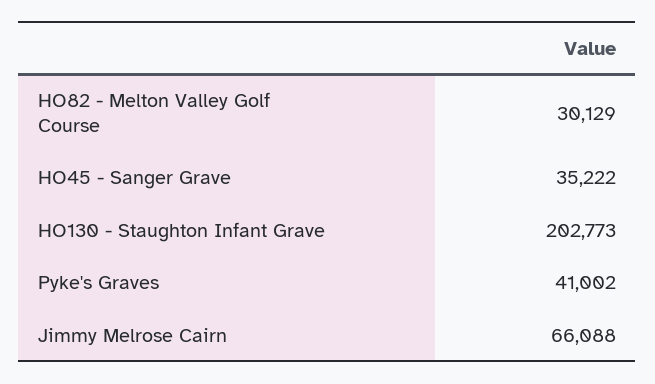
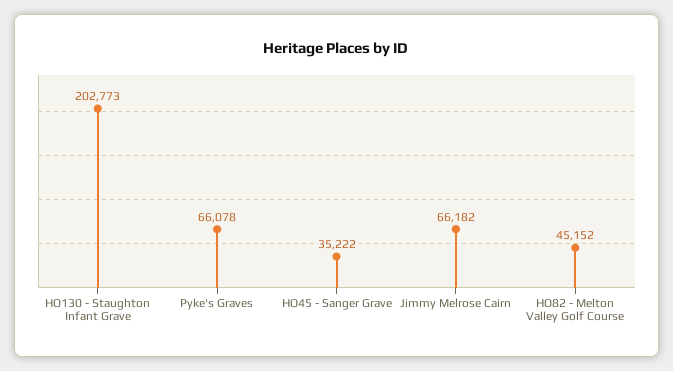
HO82 - Melton Valley Golf Course: 30129 -> 45152
Pyke's Graves: 41002 -> 66078
Jimmy Melrose Cairn: 66088 -> 66182

